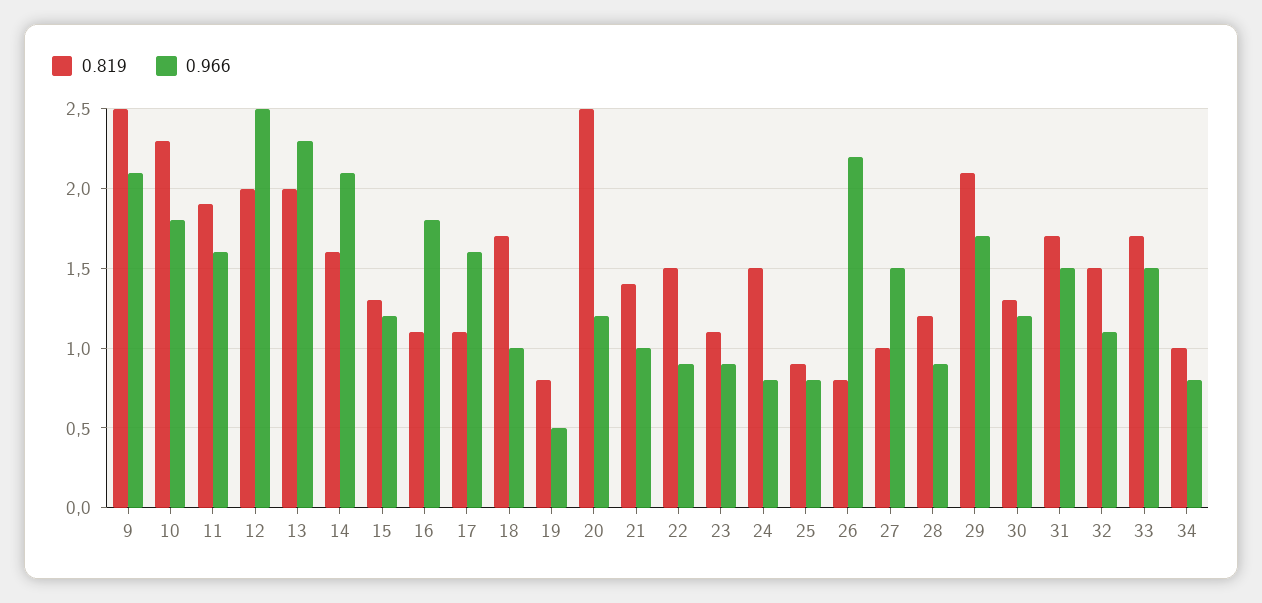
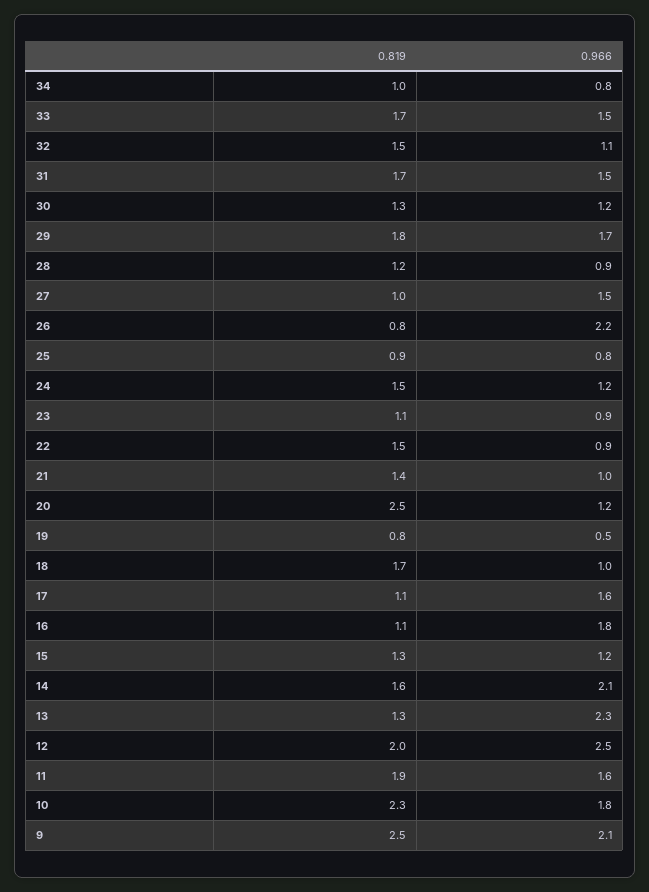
0.819, 13: 2 -> 1.3
0.966, 24: 0.8 -> 1.2
0.819, 29: 2.1 -> 1.8

